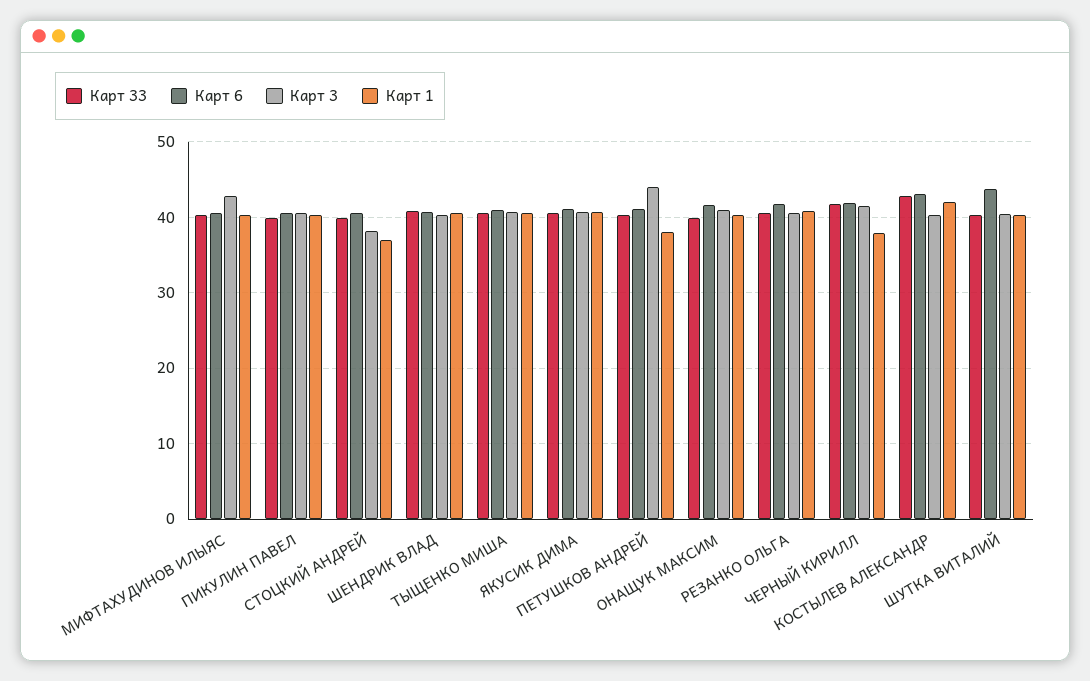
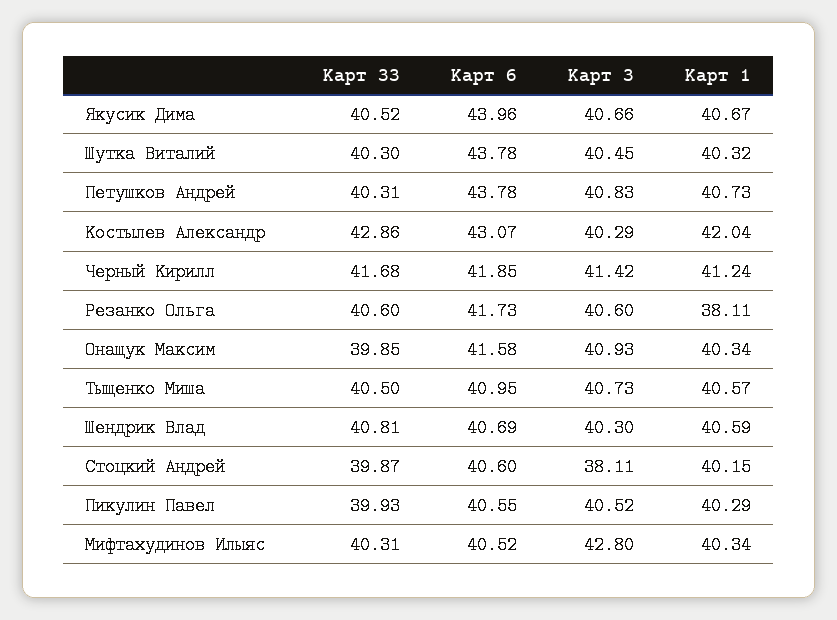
Карт 1, СТОЦКИЙ АНДРЕЙ: 37 -> 40.15
Карт 6, ЯКУСИК ДИМА: 41 -> 43.96
Карт 6, ПЕТУШКОВ АНДРЕЙ: 41 -> 43.78
Карт 3, ПЕТУШКОВ АНДРЕЙ: 44 -> 40.83
Карт 1, ПЕТУШКОВ АНДРЕЙ: 38 -> 40.73
Карт 1, РЕЗАНКО ОЛЬГА: 41 -> 38.11
Карт 1, ЧЕРНЫЙ КИРИЛЛ: 38 -> 41.24

